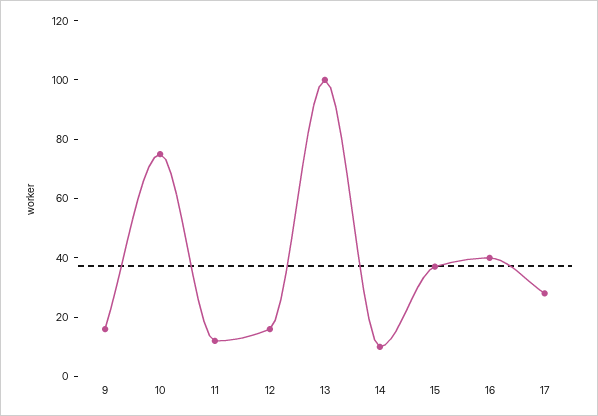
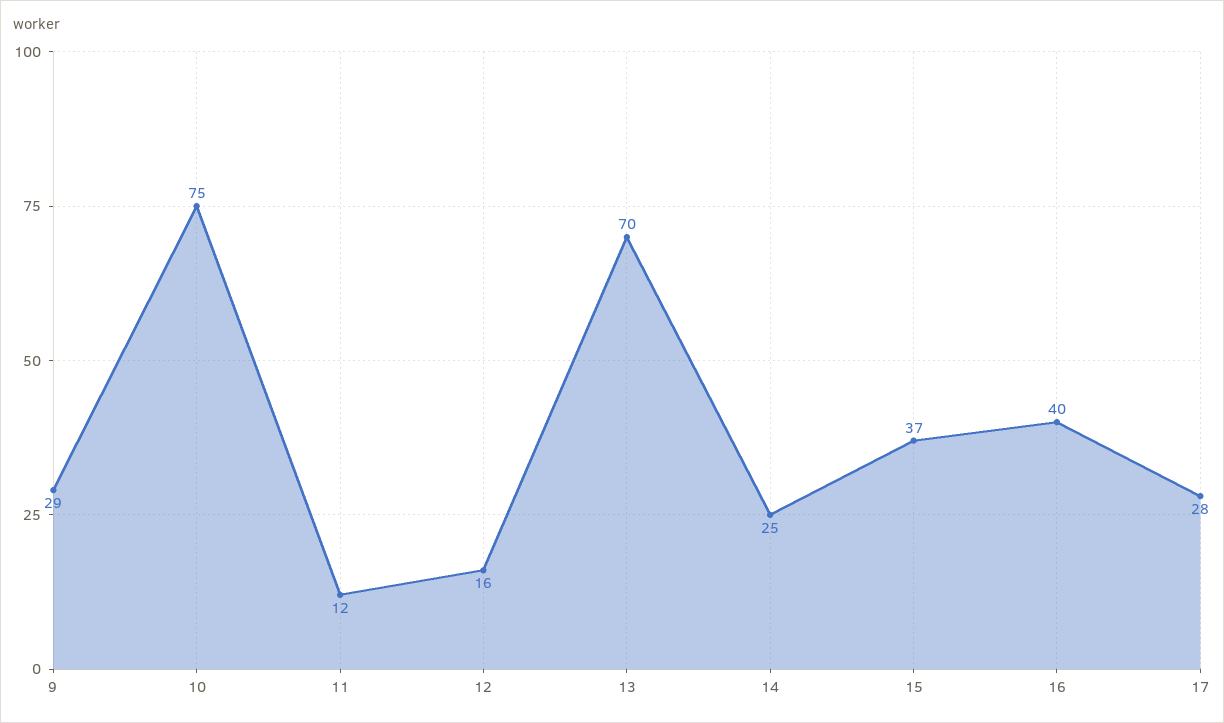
9: 15 -> 29
13: 100 -> 70
14: 10 -> 25

